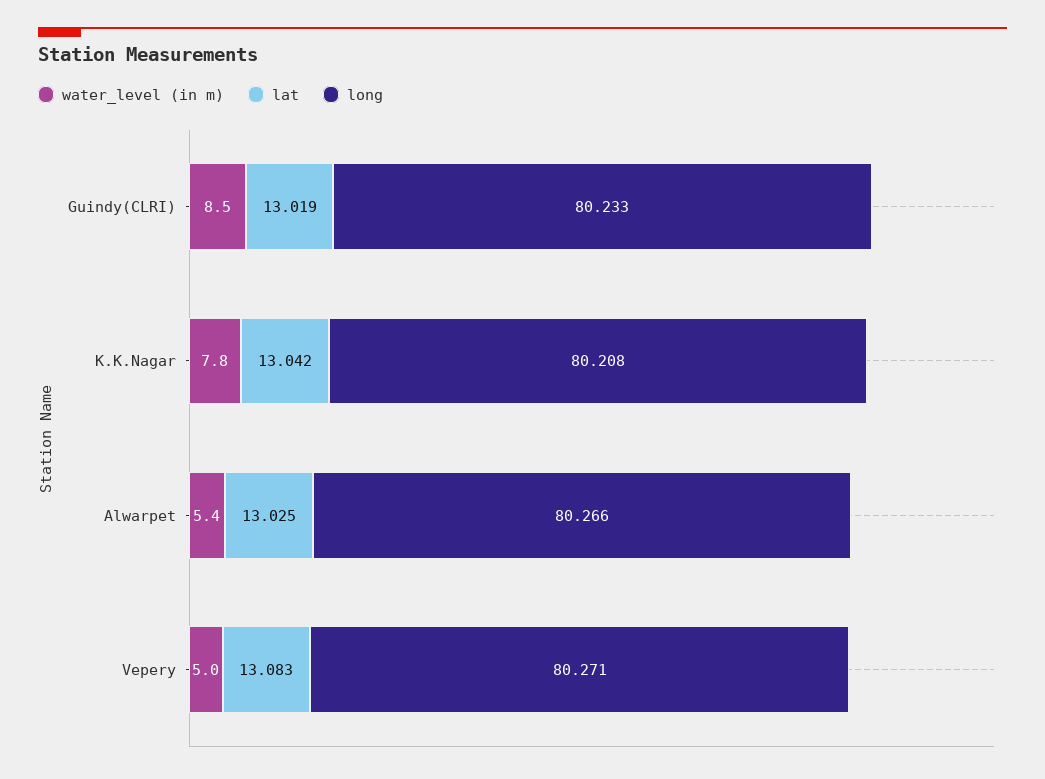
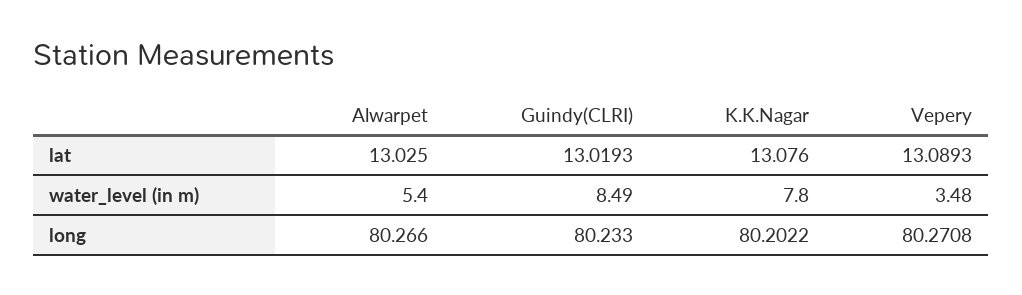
lat, K.K.Nagar: 13.042 -> 13.076
long, K.K.Nagar: 80.208 -> 80.2022
water_level (in m), Vepery: 5 -> 3.48
lat, Vepery: 13.083 -> 13.0893

